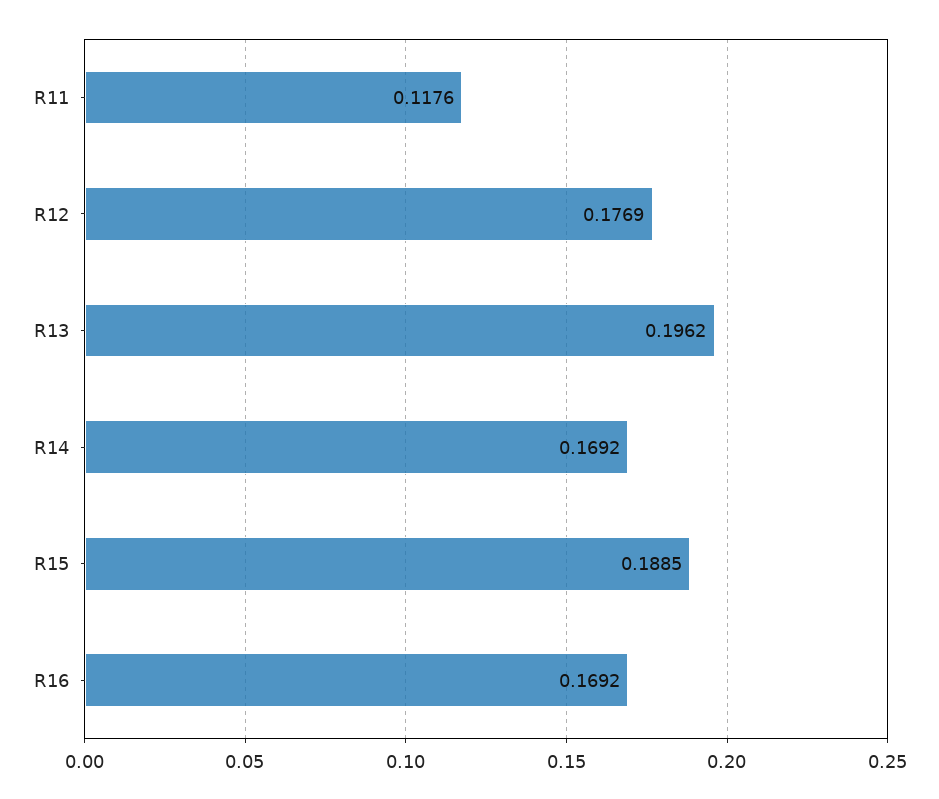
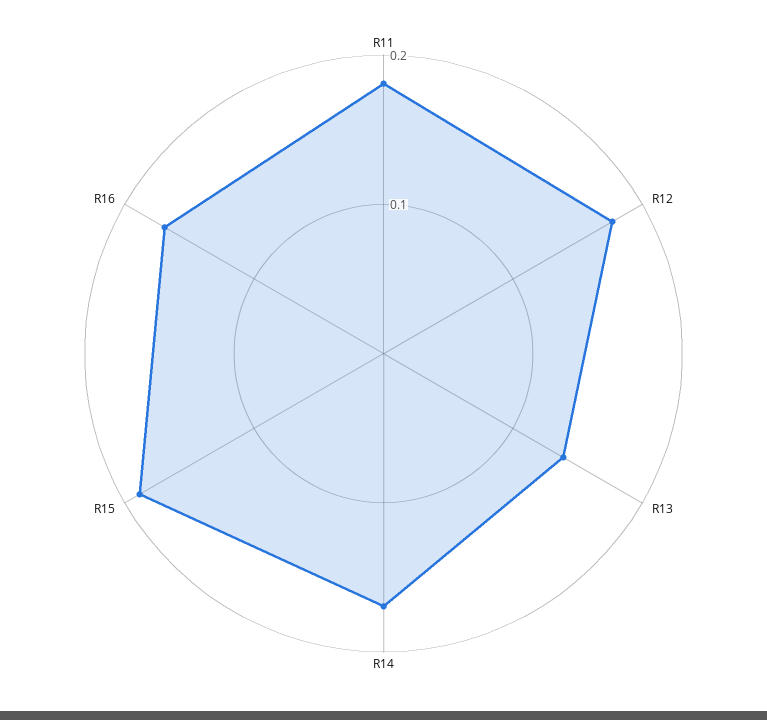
R11: 0.1176 -> 0.18
R13: 0.1962 -> 0.14

